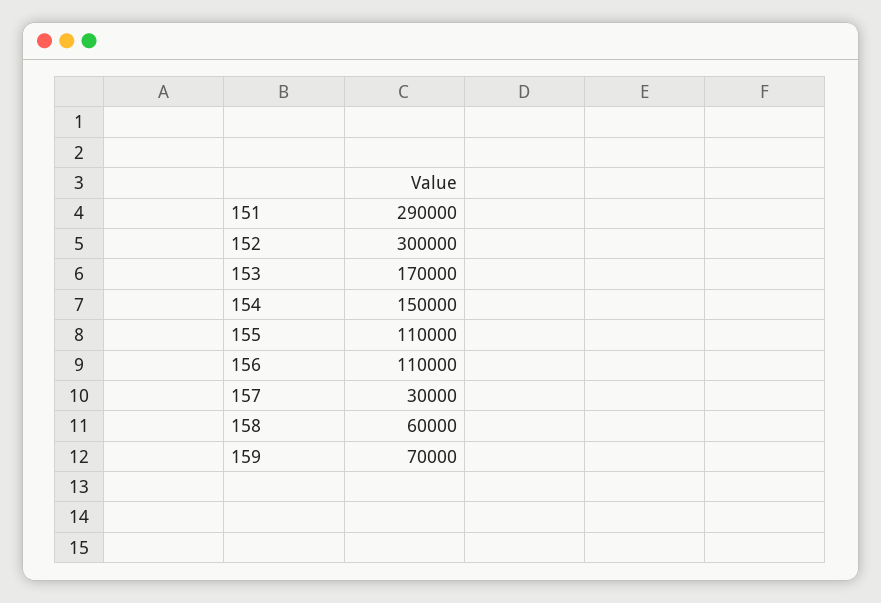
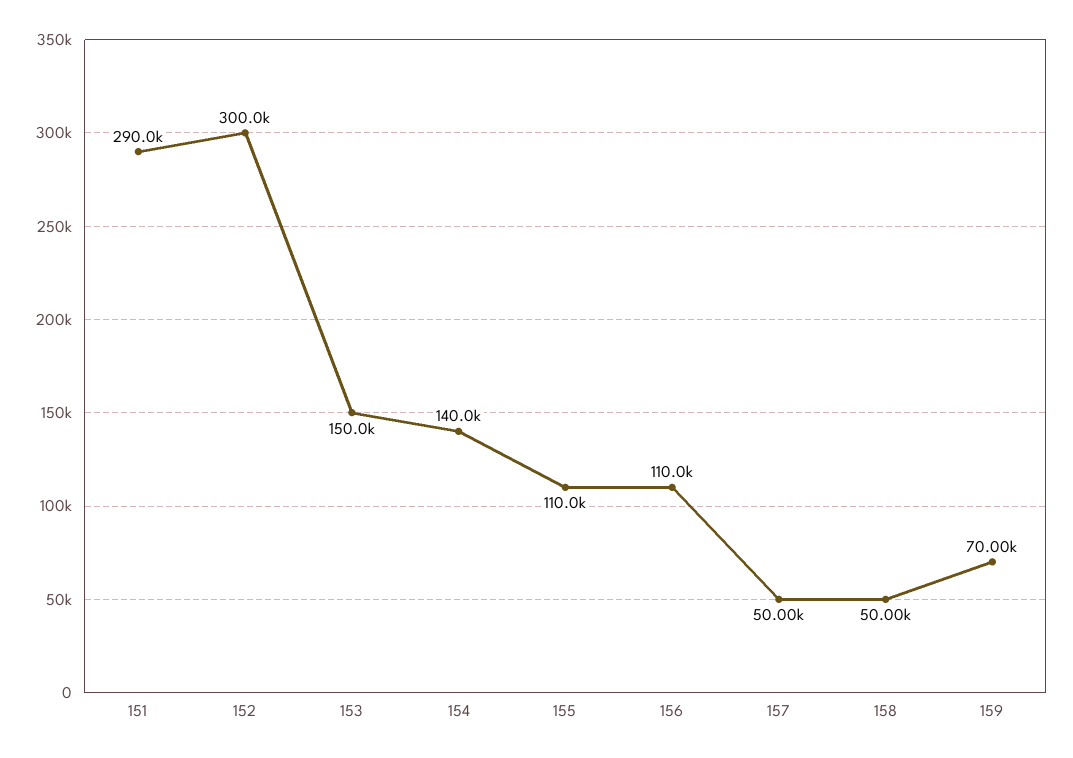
153: 170000 -> 150000
154: 150000 -> 140000
157: 30000 -> 50000
158: 60000 -> 50000

